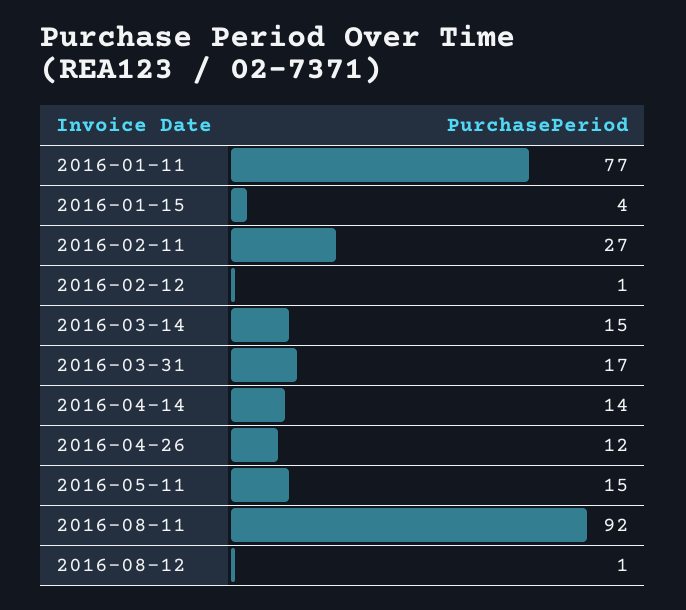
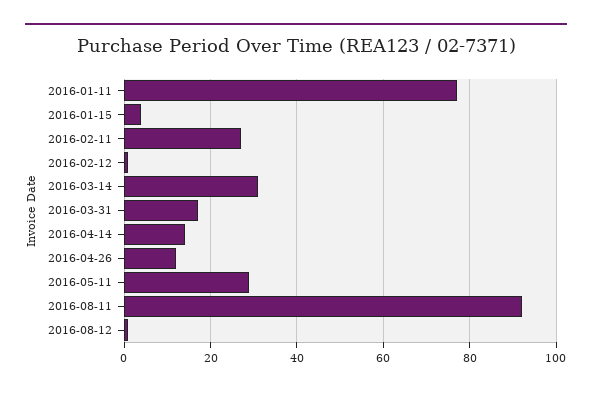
2016-03-14: 15 -> 30
2016-05-11: 15 -> 30

